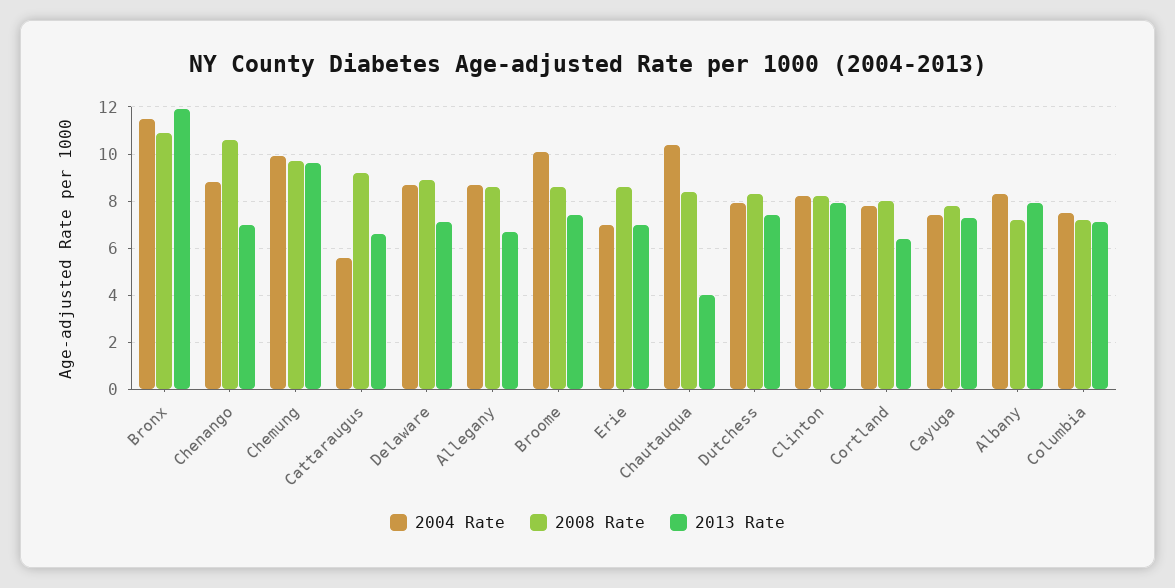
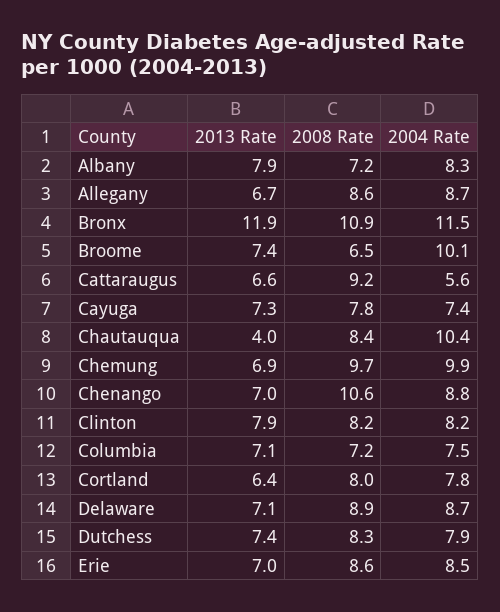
2013 Rate, Chemung: 9.5 -> 6.9
2008 Rate, Broome: 8.5 -> 6.5
2004 Rate, Erie: 7 -> 8.5

